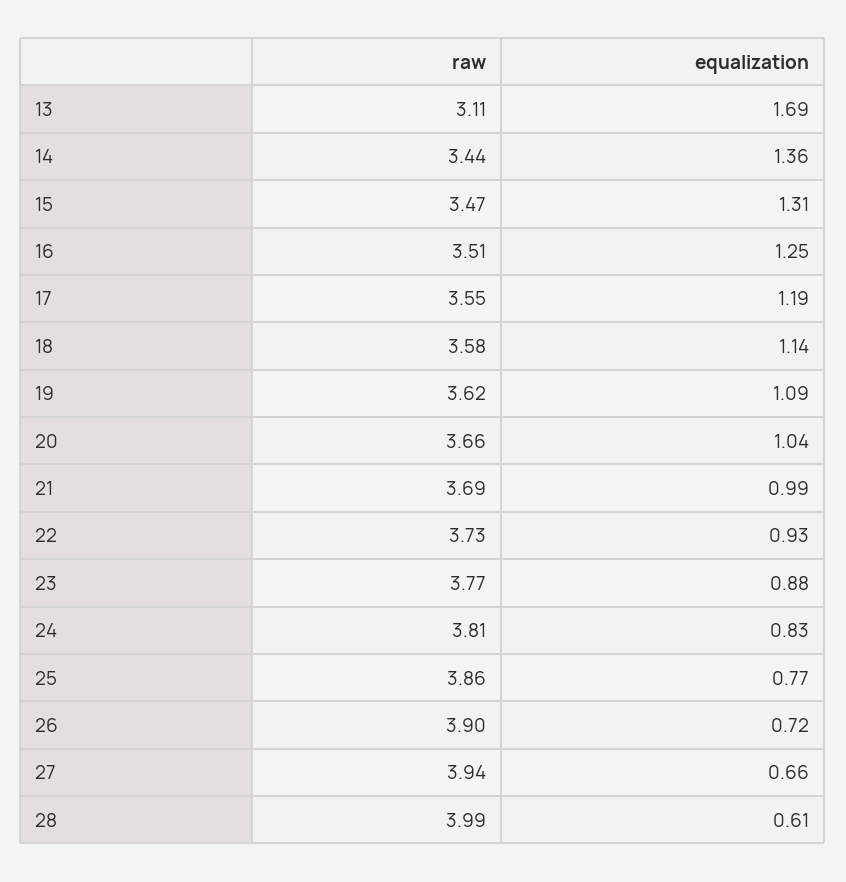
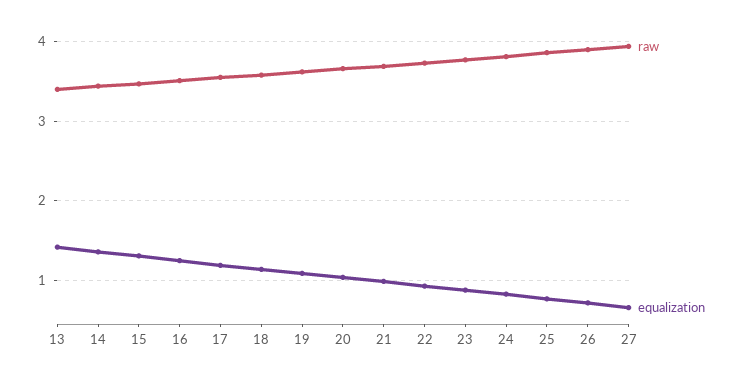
raw, 13: 3.11 -> 3.4
equalization, 13: 1.69 -> 1.4
raw, 28: 3.99 -> none
equalization, 28: 0.61 -> none

